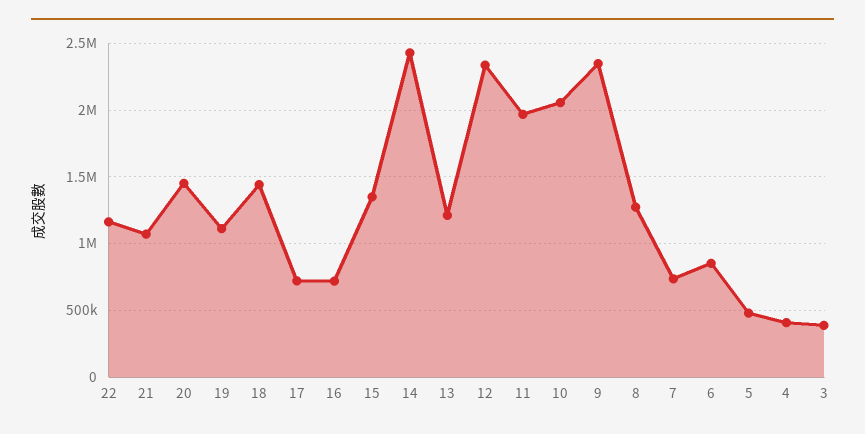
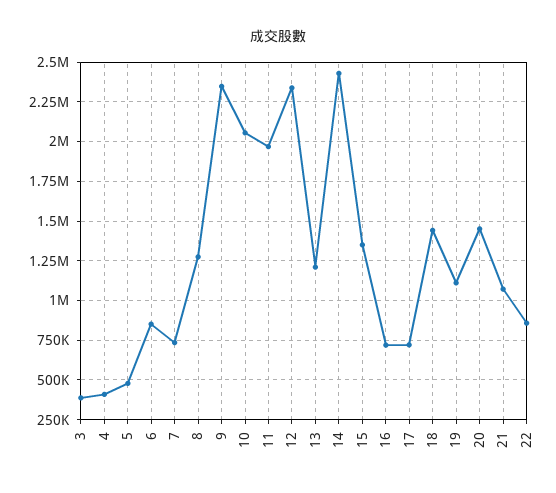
22: 1150000 -> 850000

